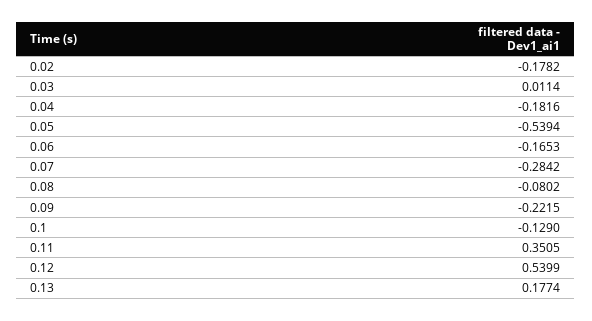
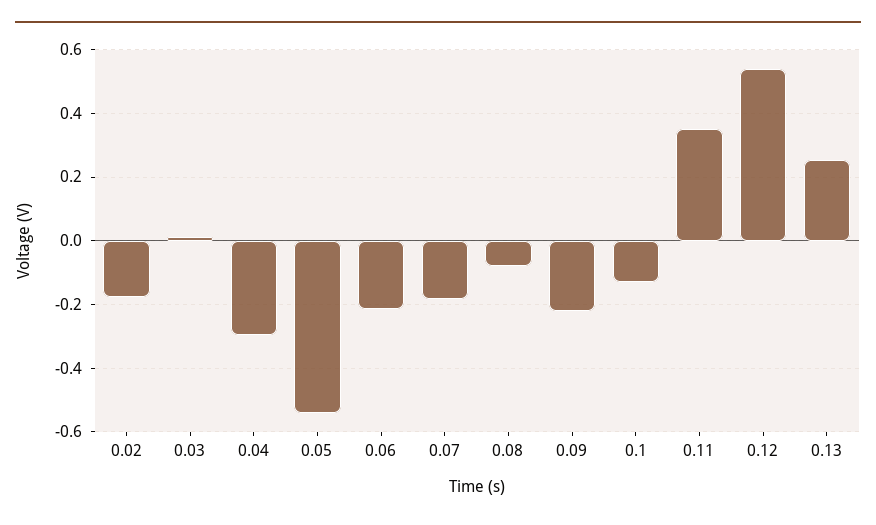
0.04: -0.1816 -> -0.3
0.06: -0.1653 -> -0.22
0.07: -0.2842 -> -0.18
0.13: 0.1774 -> 0.26

